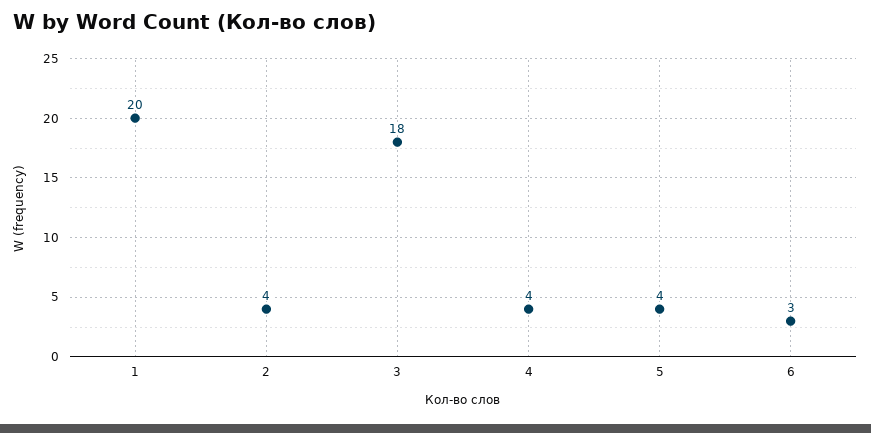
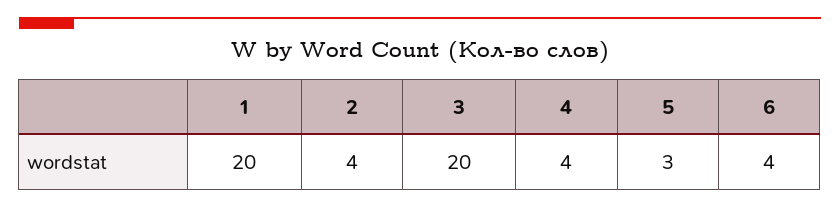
3: 18 -> 20
5: 4 -> 3
6: 3 -> 4

